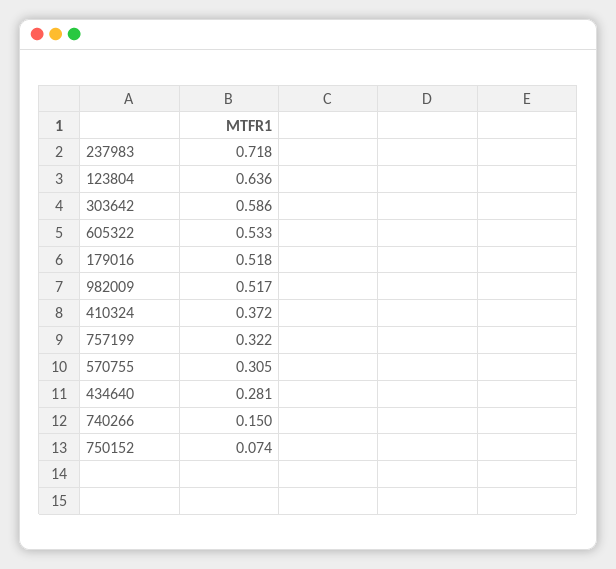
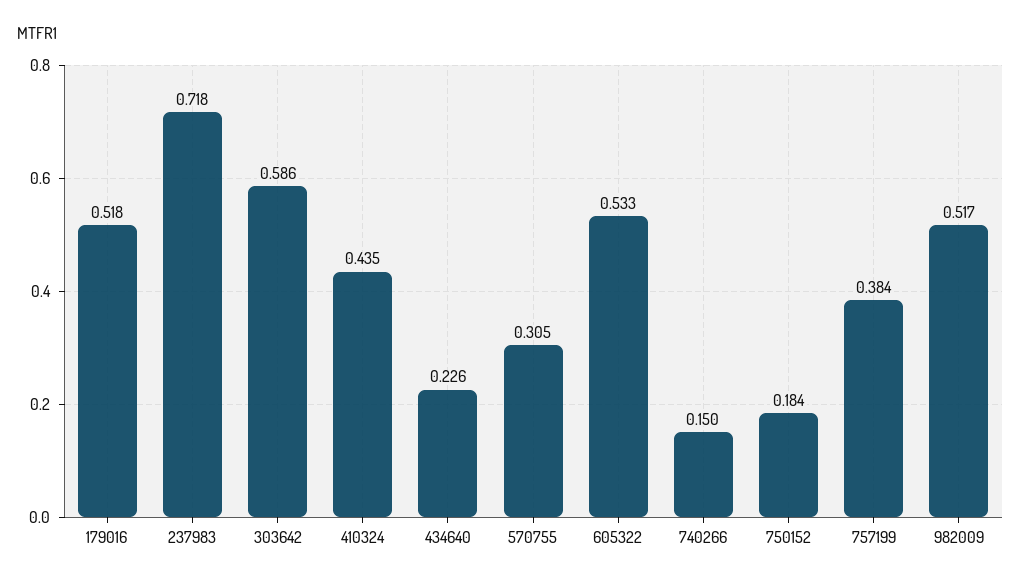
123804: 0.636 -> none
410324: 0.372 -> 0.435
757199: 0.322 -> 0.384
434640: 0.281 -> 0.226
750152: 0.074 -> 0.184

